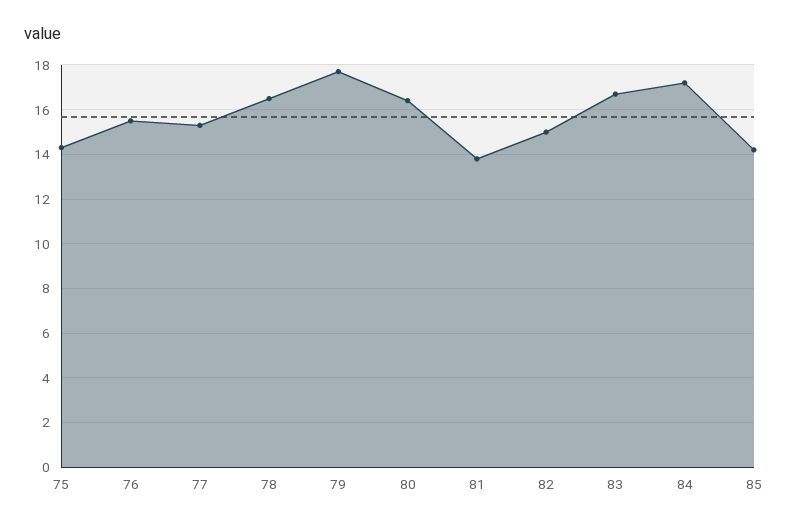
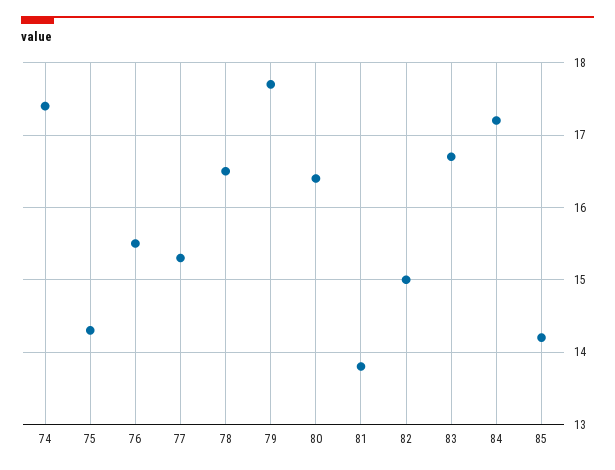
74: none -> 17.4

